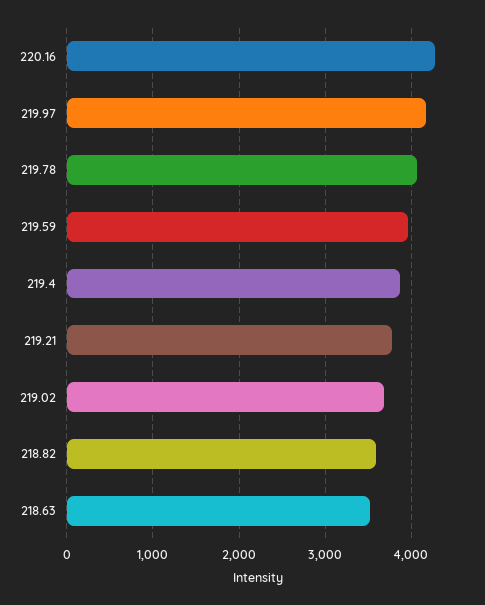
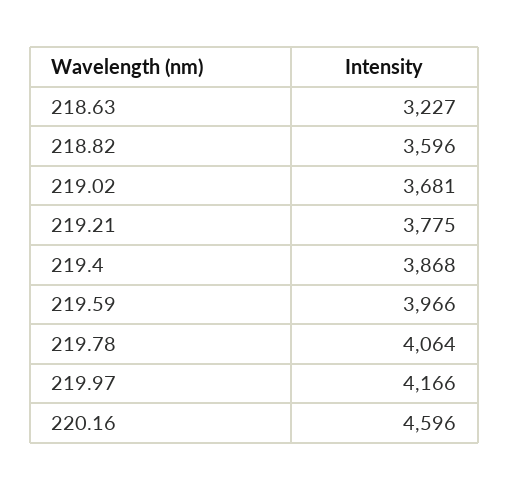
220.16: 4300 -> 4596
218.63: 3500 -> 3227

